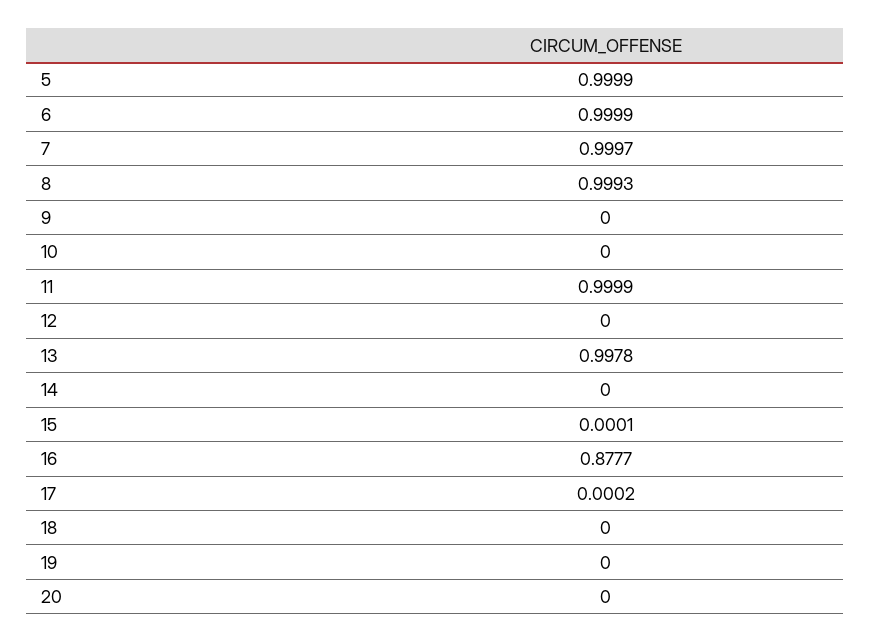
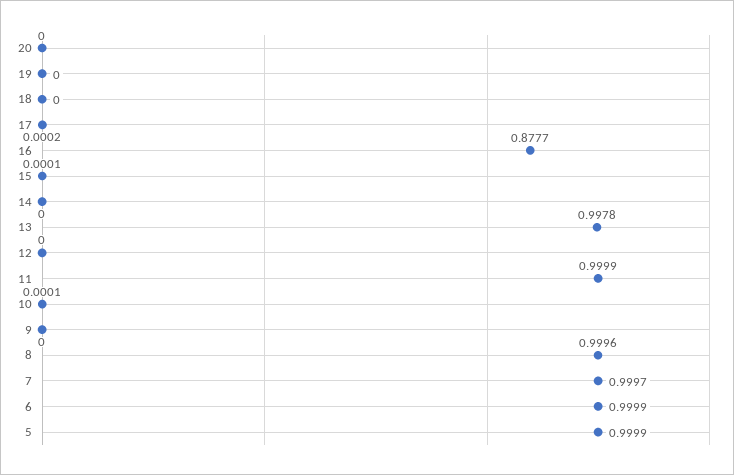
8: 0.9993 -> 0.9996
10: 0 -> 0.0001

